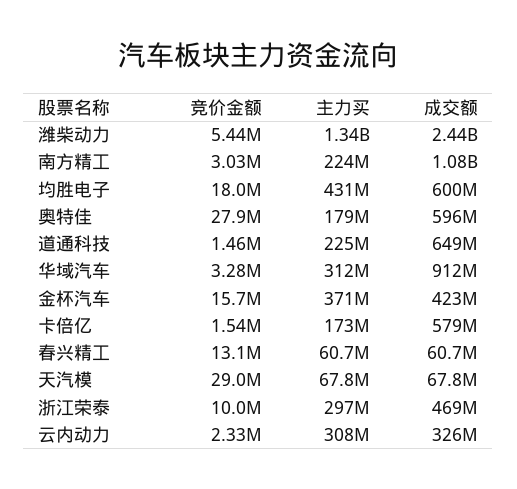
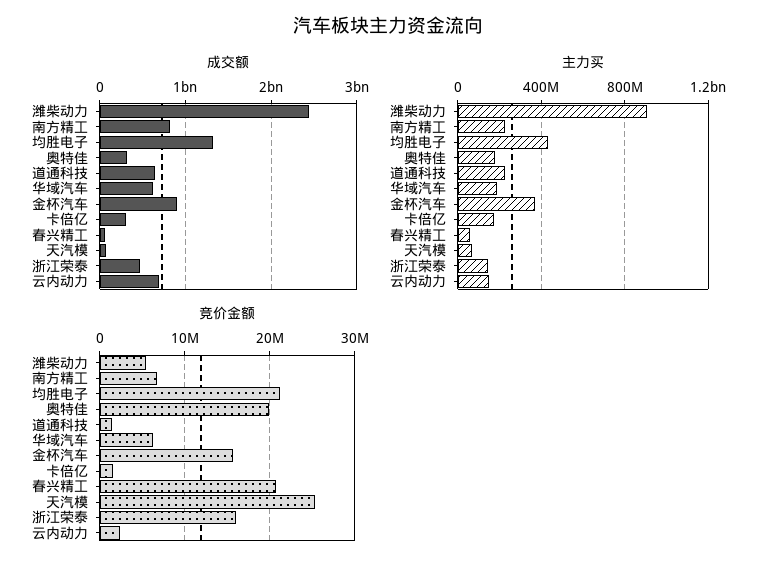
主力买, 潍柴动力: 1340000000 -> 900000000
竞价金额, 南方精工: 3030000 -> 7000000
成交额, 南方精工: 1080000000 -> 800000000
竞价金额, 均胜电子: 18000000 -> 21000000
成交额, 均胜电子: 600000000 -> 1300000000
竞价金额, 奥特佳: 27900000 -> 20000000
成交额, 奥特佳: 596000000 -> 300000000
竞价金额, 华域汽车: 3280000 -> 6000000
主力买, 华域汽车: 312000000 -> 200000000
成交额, 华域汽车: 912000000 -> 600000000
成交额, 金杯汽车: 423000000 -> 900000000
成交额, 卡倍亿: 579000000 -> 300000000
竞价金额, 春兴精工: 13100000 -> 21000000
竞价金额, 天汽模: 29000000 -> 25000000
竞价金额, 浙江荣泰: 10000000 -> 16000000
主力买, 浙江荣泰: 297000000 -> 150000000
主力买, 云内动力: 308000000 -> 150000000
成交额, 云内动力: 326000000 -> 700000000

